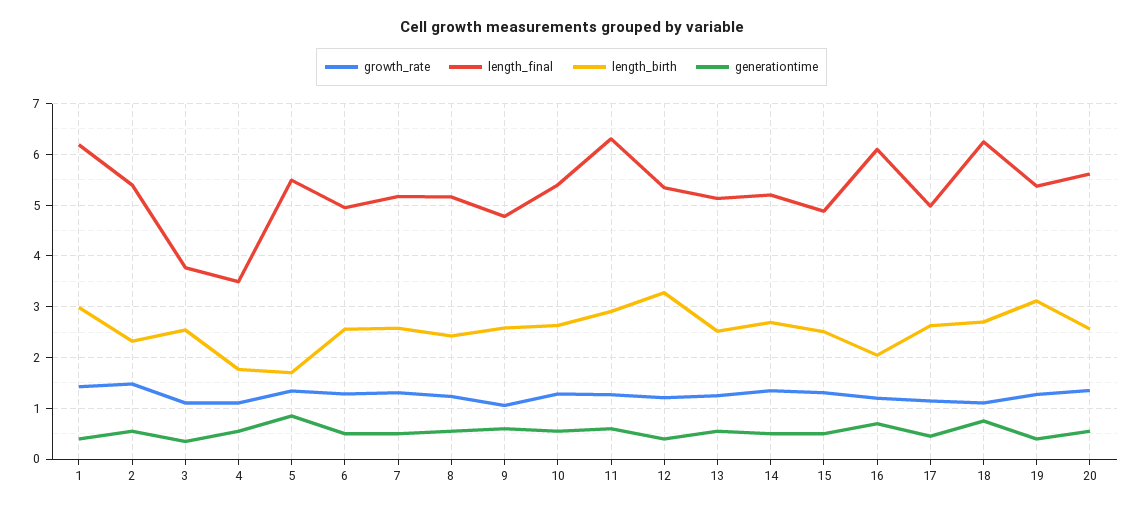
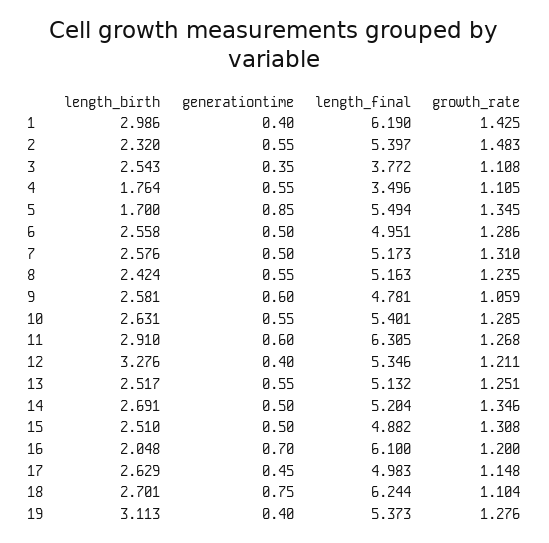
growth_rate, 20: 1.4 -> none
length_final, 20: 5.6 -> none
length_birth, 20: 2.6 -> none
generationtime, 20: 0.6 -> none

